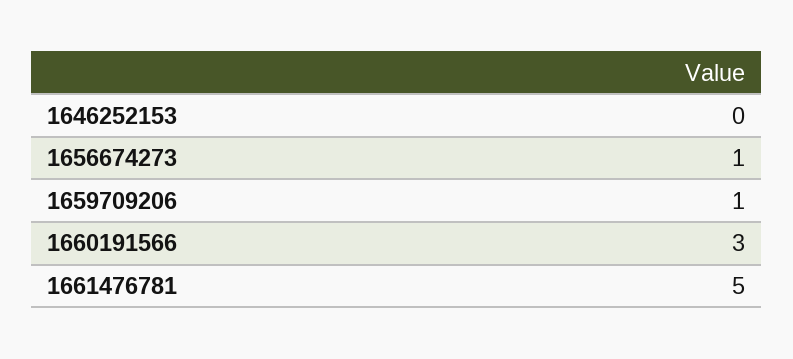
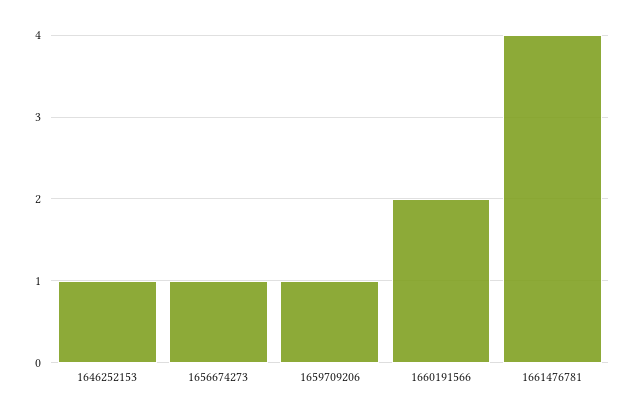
1646252153: 0 -> 1
1660191566: 3 -> 2
1661476781: 5 -> 4

